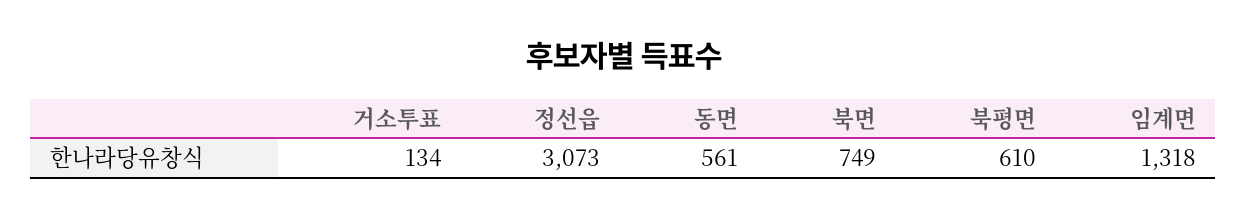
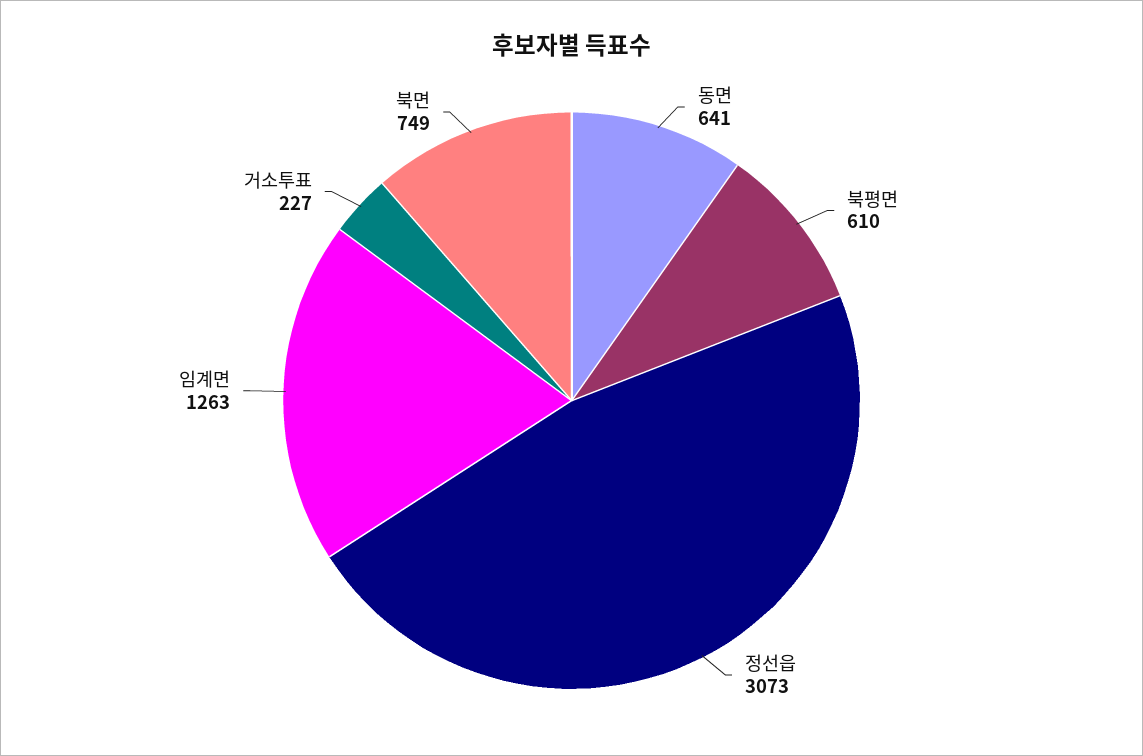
거소투표: 134 -> 227
동면: 561 -> 641
임계면: 1318 -> 1263

